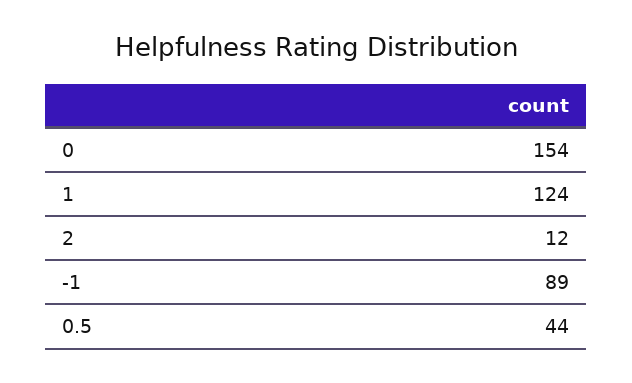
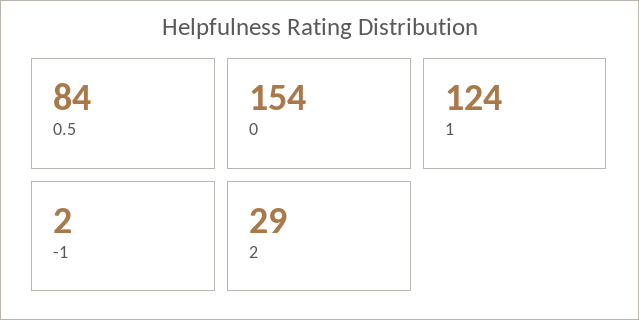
2: 12 -> 29
-1: 89 -> 2
0.5: 44 -> 84

